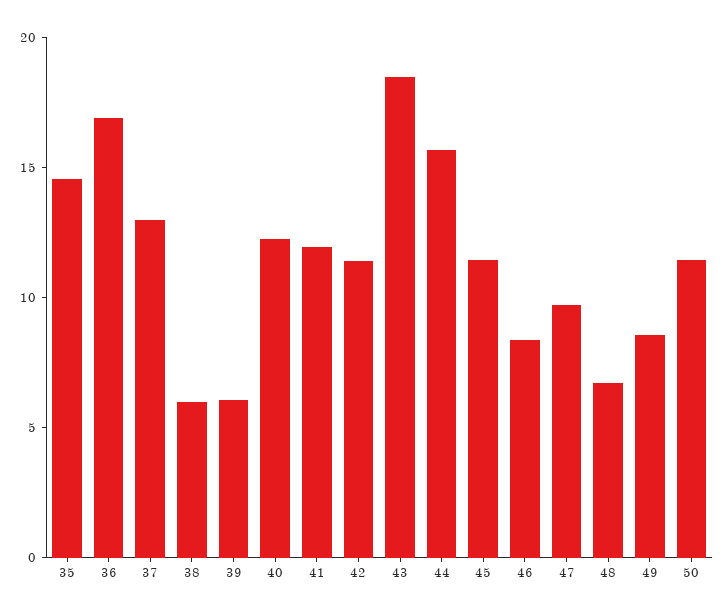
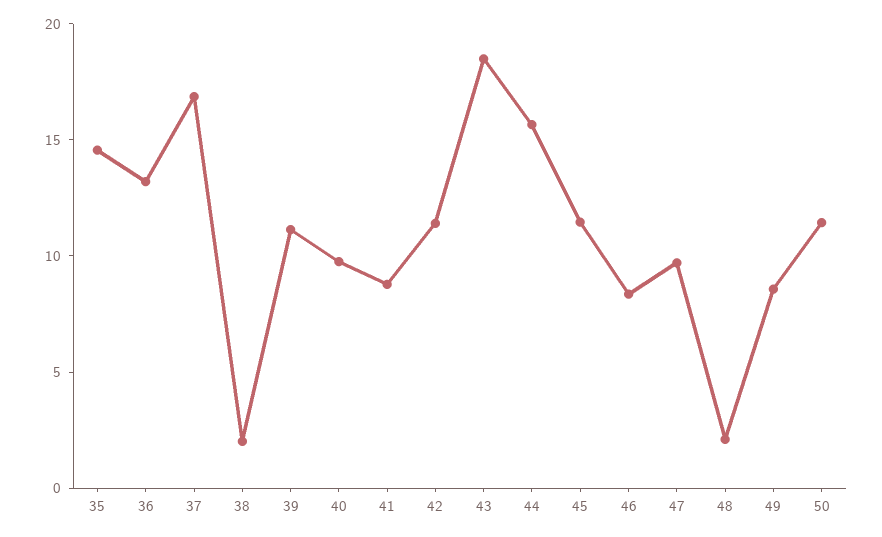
36: 17 -> 13
37: 13 -> 17
38: 6 -> 2
39: 6 -> 11
40: 12 -> 10
41: 12 -> 9
48: 7 -> 2

